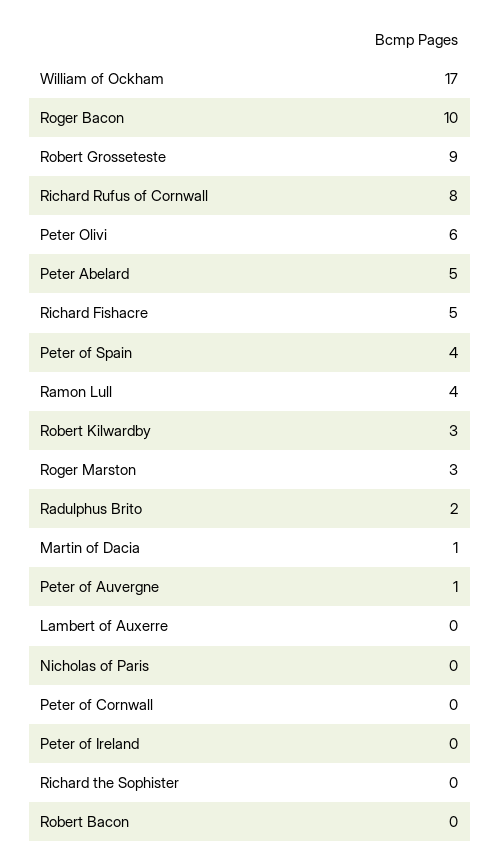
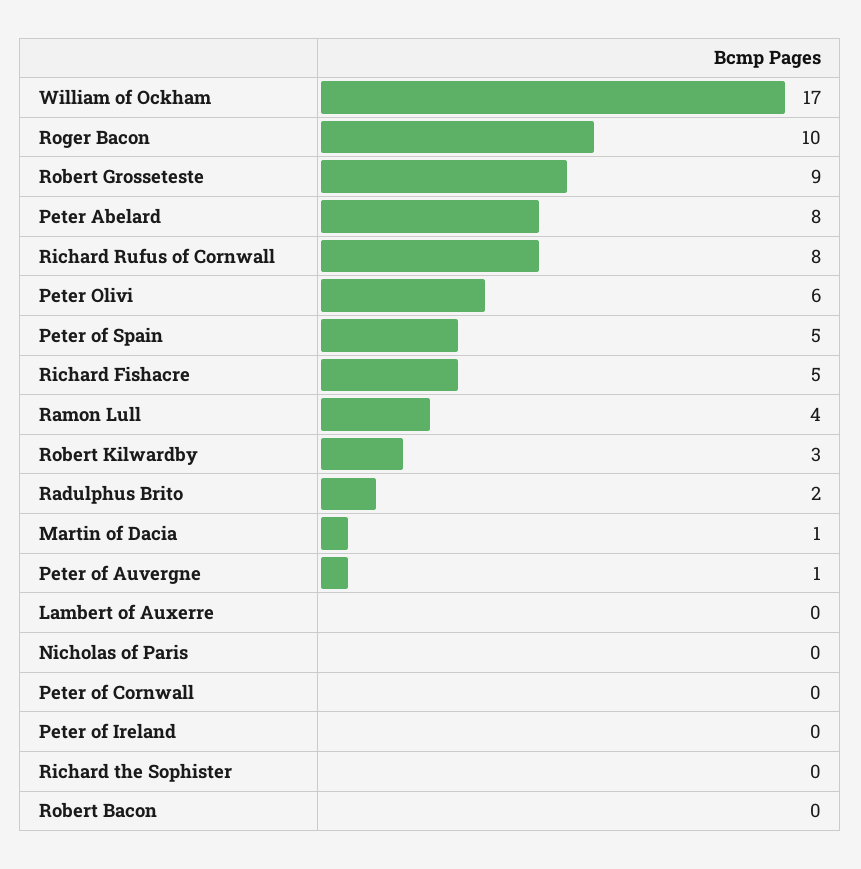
Peter Abelard: 5 -> 8
Peter of Spain: 4 -> 5
Roger Marston: 3 -> none

